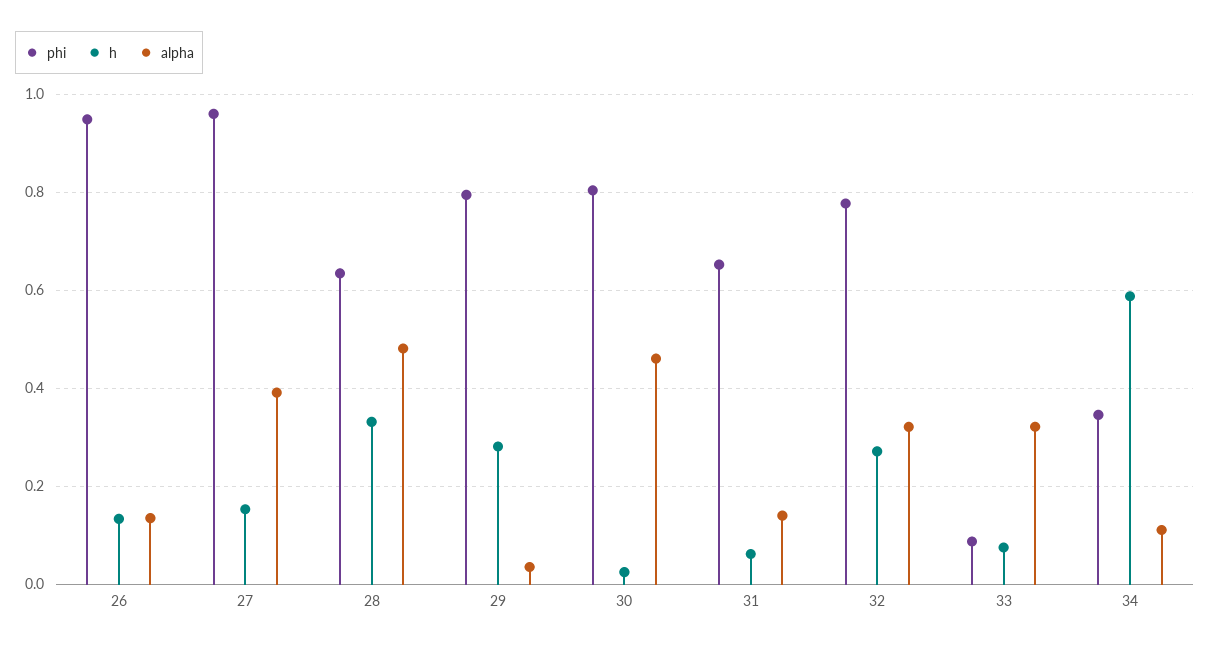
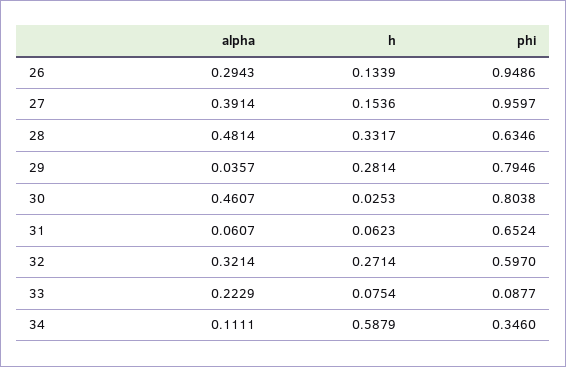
alpha, 26: 0.14 -> 0.2943
alpha, 31: 0.14 -> 0.0607
phi, 32: 0.78 -> 0.597
alpha, 33: 0.32 -> 0.2229

